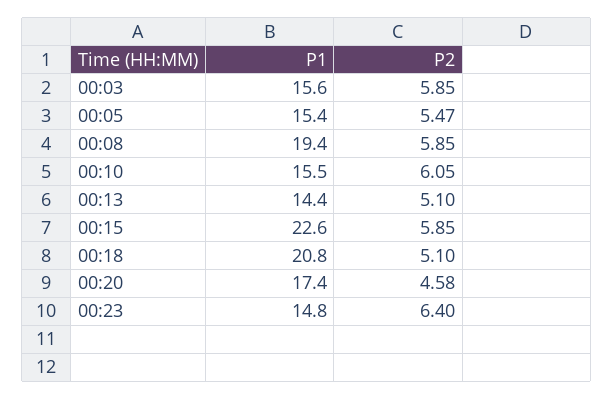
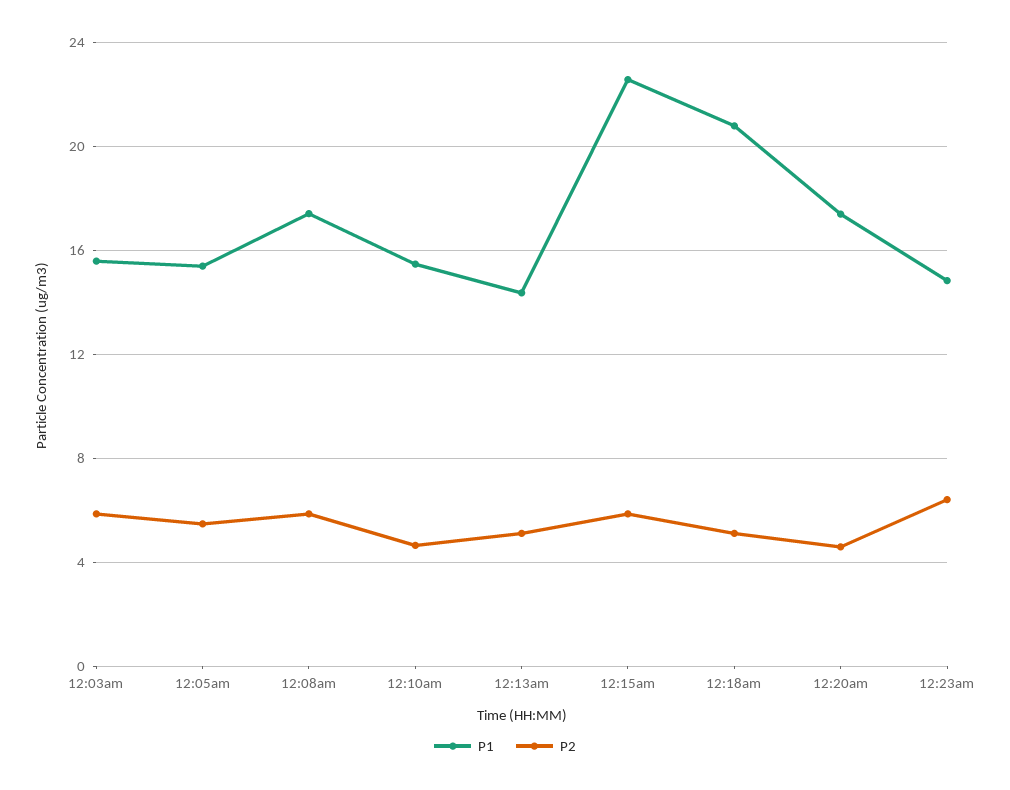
P1, 00:08: 19.4 -> 17.5
P2, 00:10: 6.05 -> 4.5

